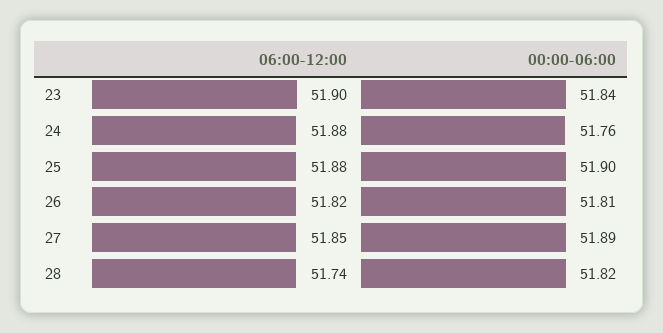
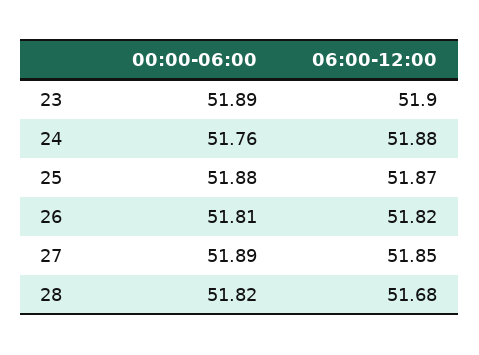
00:00-06:00, 23: 51.84 -> 51.89
06:00-12:00, 25: 51.88 -> 51.87
00:00-06:00, 25: 51.9 -> 51.88
06:00-12:00, 28: 51.74 -> 51.68

